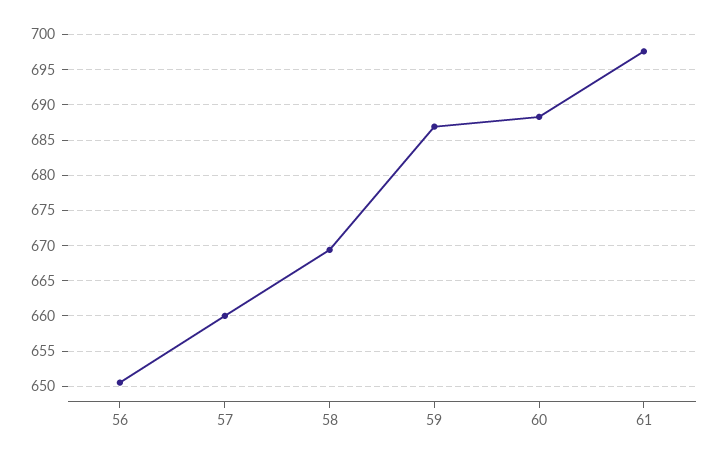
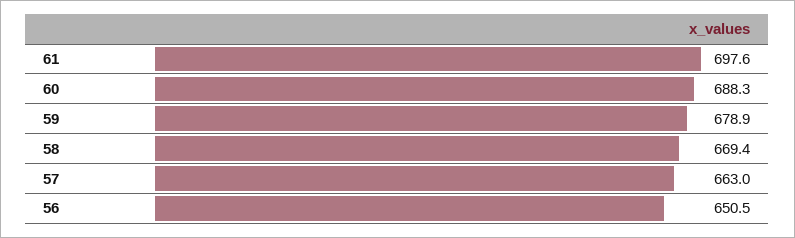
57: 660 -> 663
59: 687 -> 678.9

